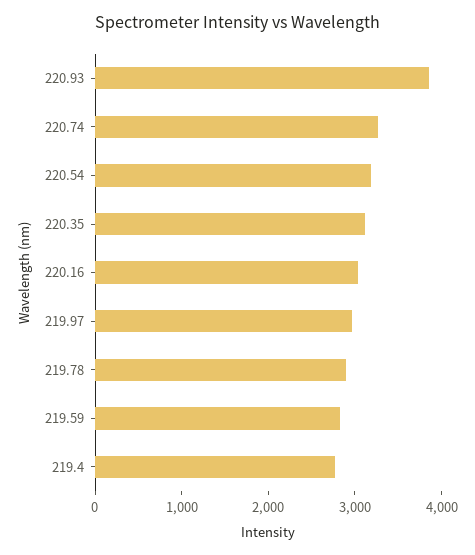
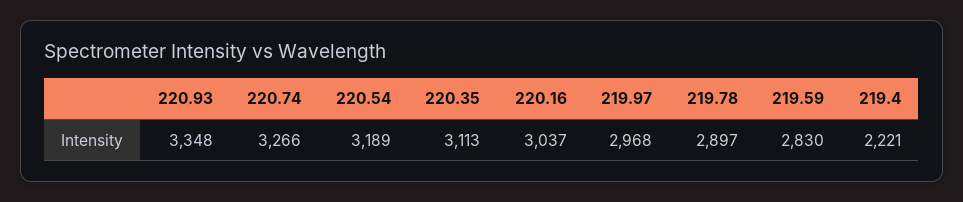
220.93: 3800 -> 3348
219.4: 2800 -> 2221

